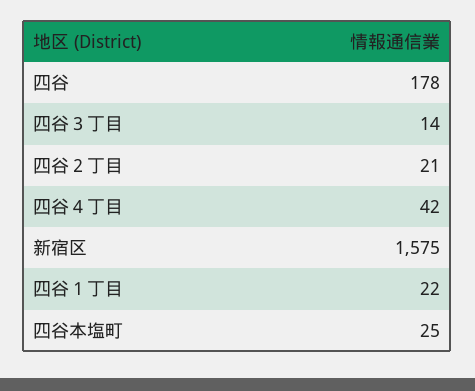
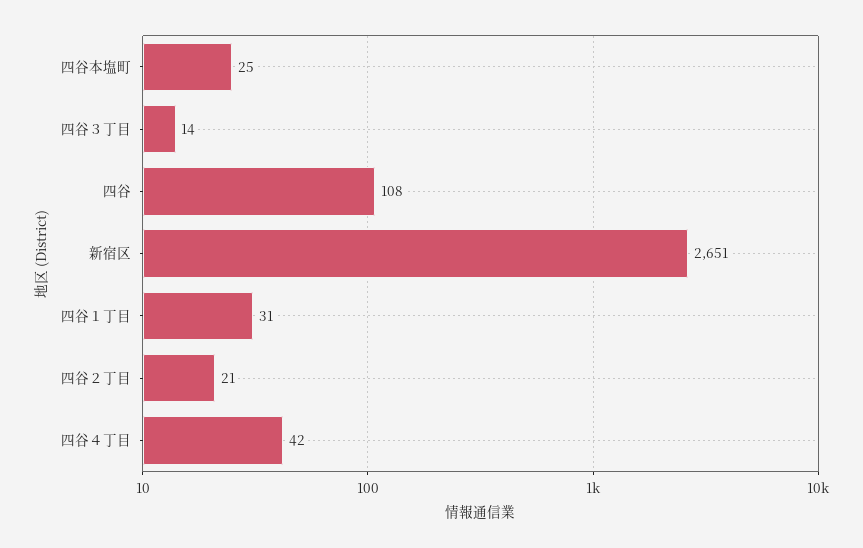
四谷: 178 -> 108
新宿区: 1575 -> 2651
四谷１丁目: 22 -> 31

